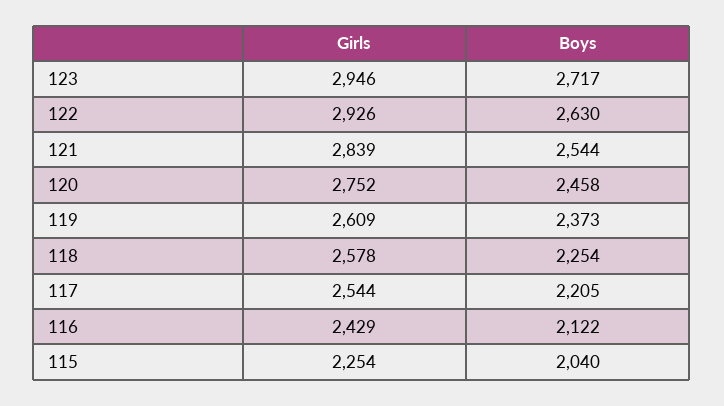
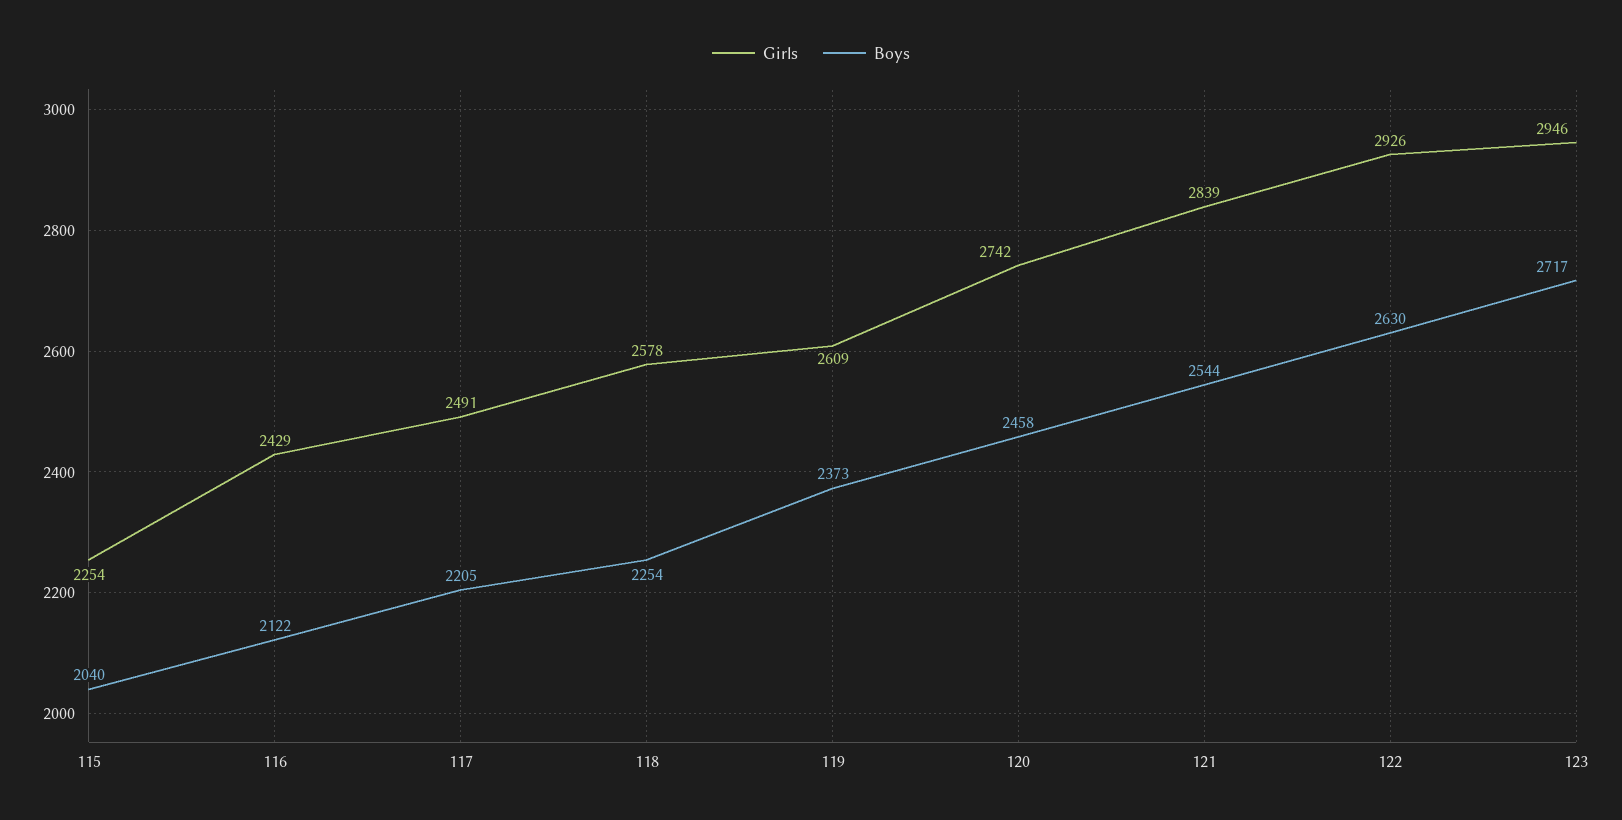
Girls, 120: 2752 -> 2742
Girls, 117: 2544 -> 2491

